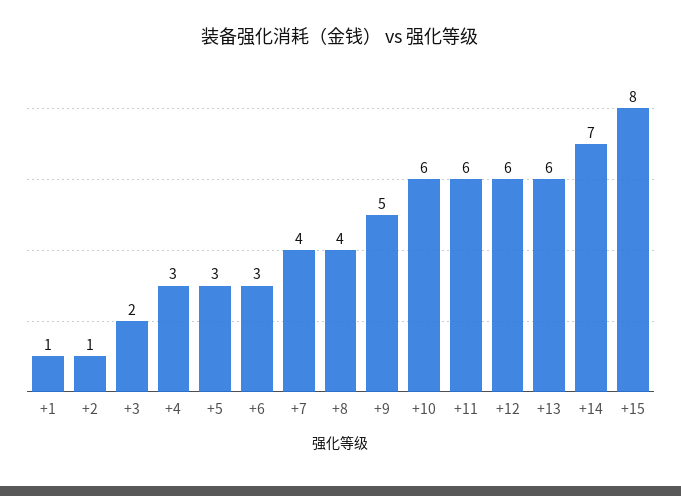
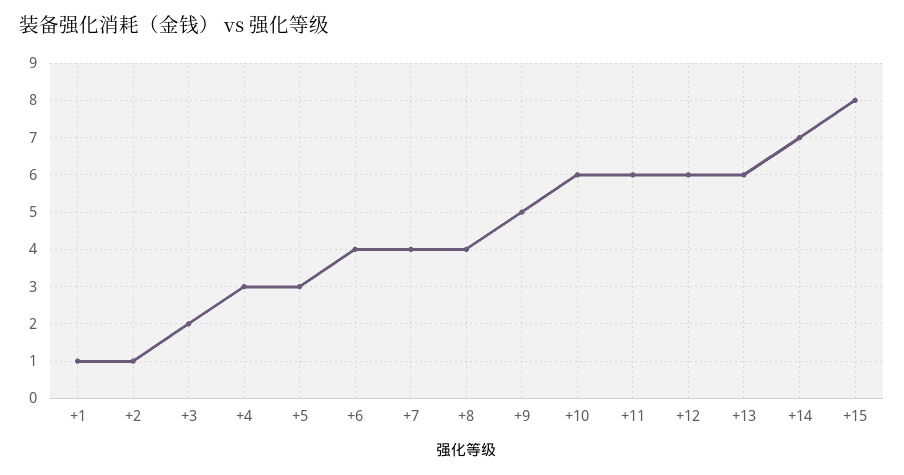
+6: 3 -> 4

